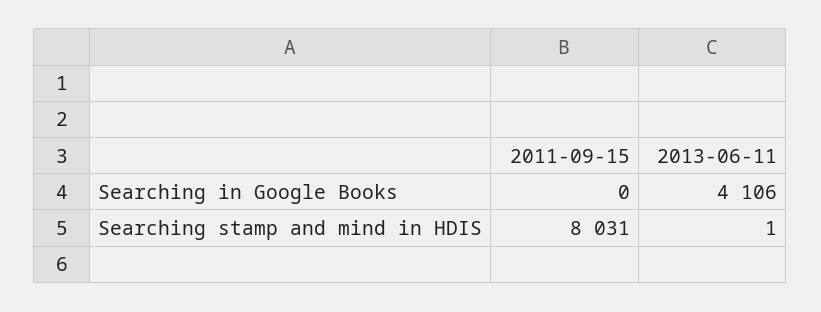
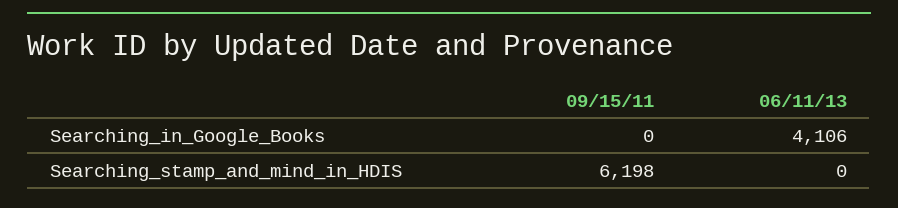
2011-09-15, Searching stamp and mind in HDIS: 8031 -> 6198
2013-06-11, Searching stamp and mind in HDIS: 1 -> 0

